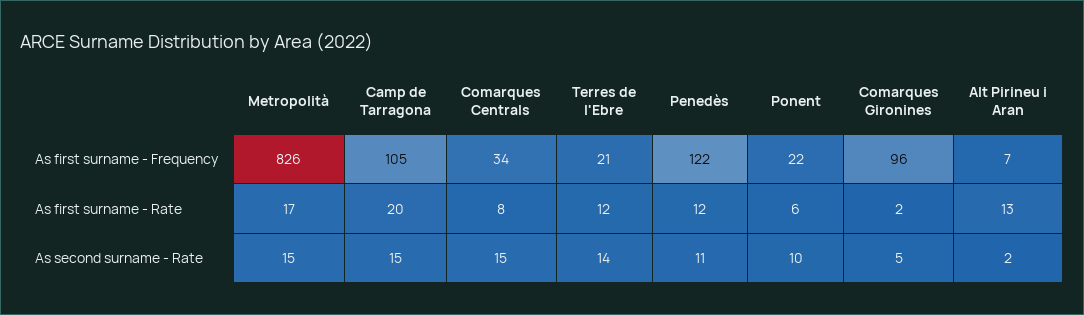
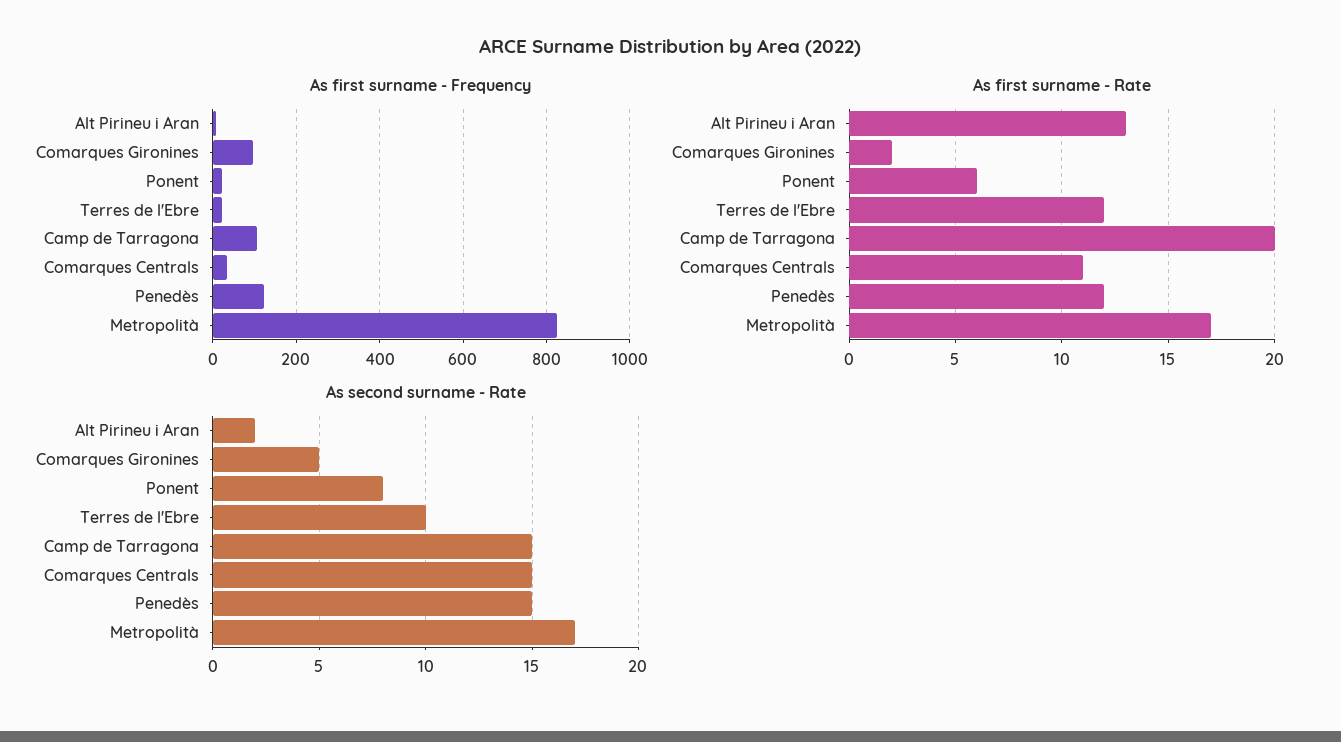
As first surname - Rate, Comarques Centrals: 8 -> 11
As second surname - Rate, Metropolità: 15 -> 17
As second surname - Rate, Terres de l'Ebre: 14 -> 10
As second surname - Rate, Penedès: 11 -> 15
As second surname - Rate, Ponent: 10 -> 8

